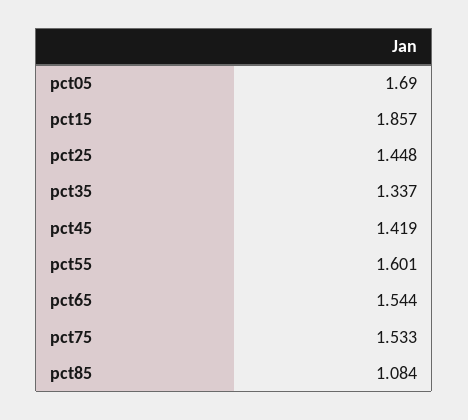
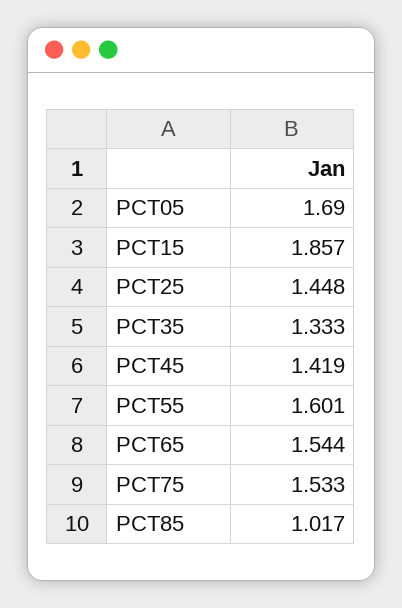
pct35: 1.337 -> 1.333
pct85: 1.084 -> 1.017

